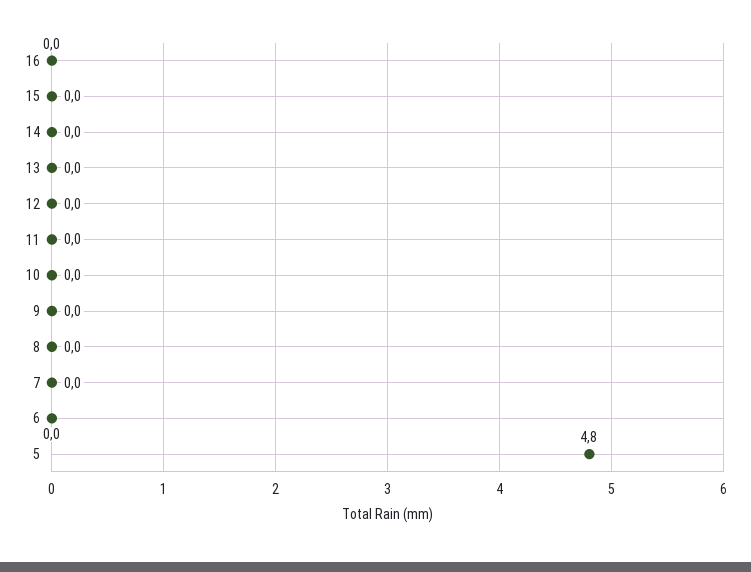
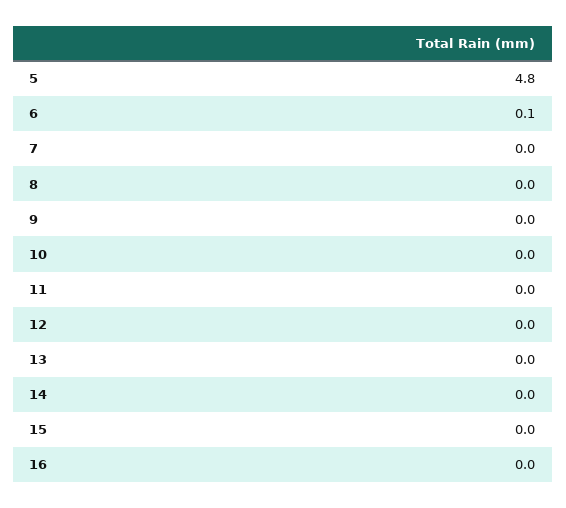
6: 0 -> 0.1

